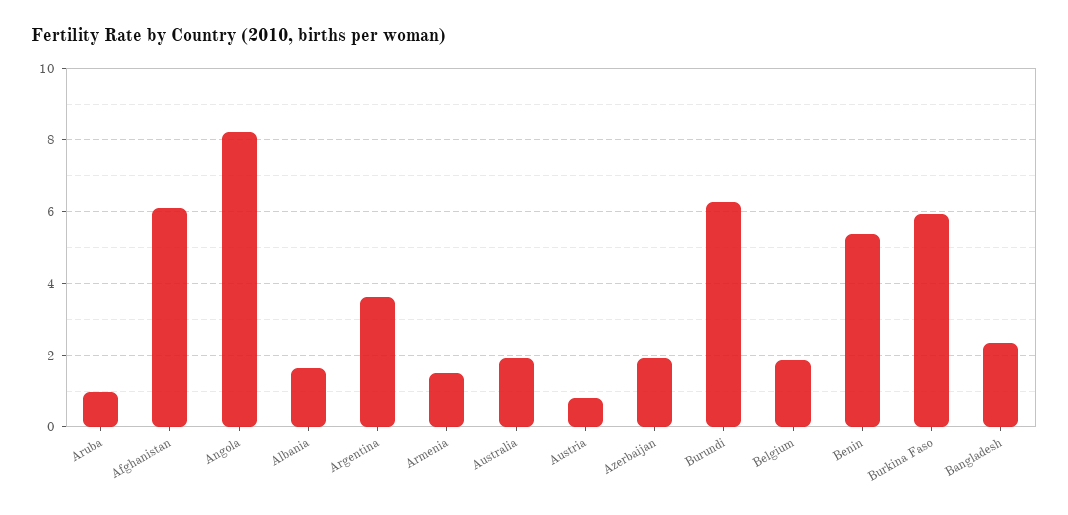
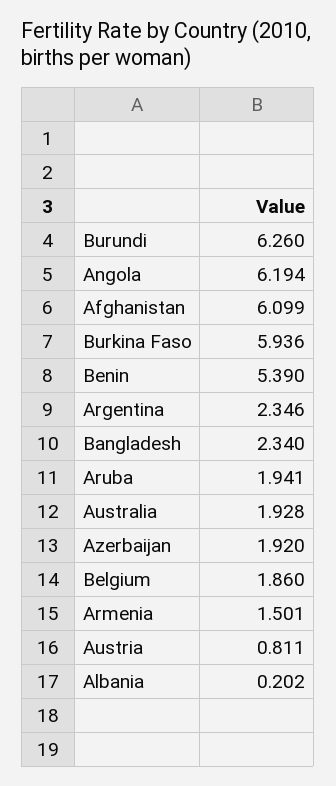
Aruba: 1 -> 1.941
Angola: 8.2 -> 6.194
Albania: 1.6 -> 0.202
Argentina: 3.6 -> 2.346

